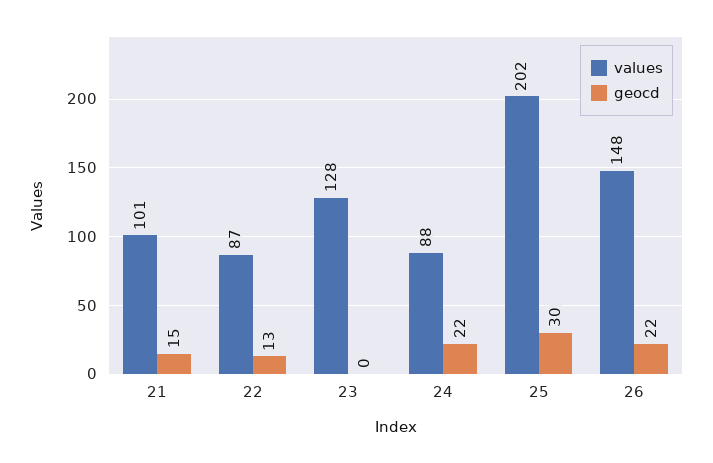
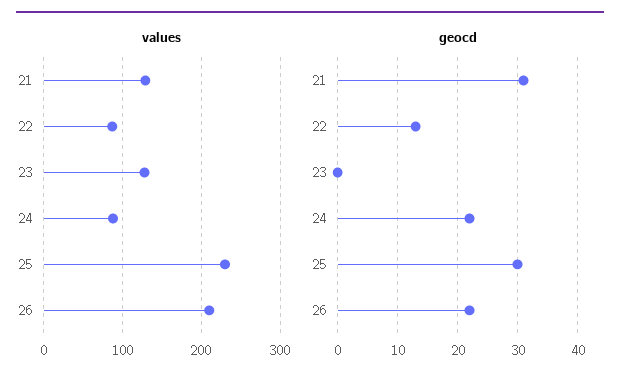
values, 21: 101 -> 130
geocd, 21: 15 -> 30
values, 25: 202 -> 230
values, 26: 148 -> 210

